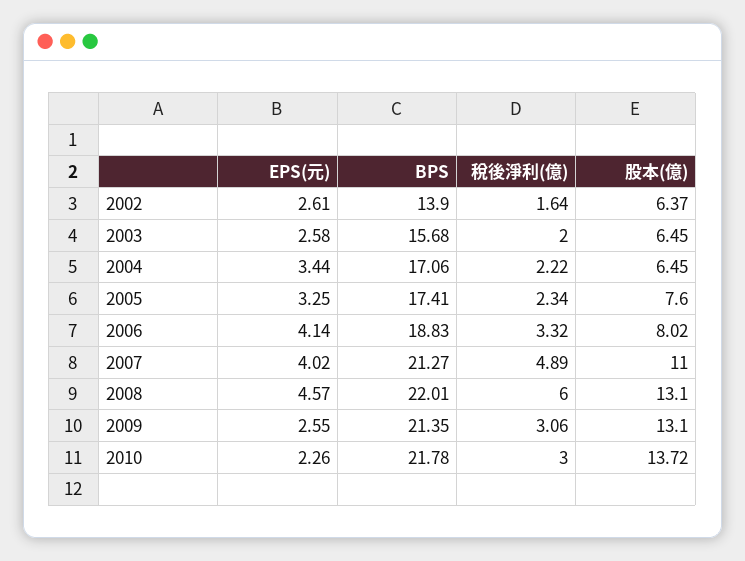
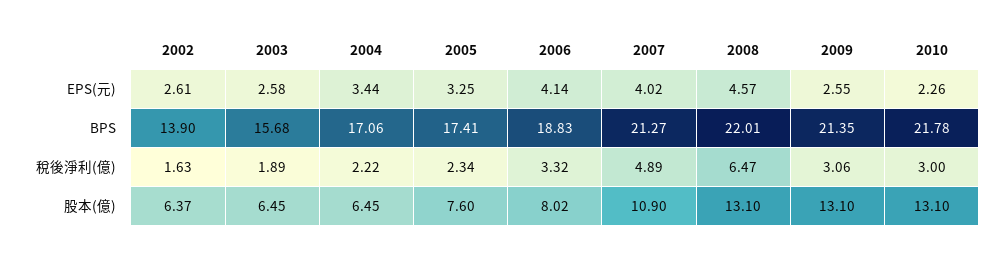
稅後淨利(億), 2002: 1.64 -> 1.63
稅後淨利(億), 2003: 2 -> 1.89
股本(億), 2007: 11 -> 10.9
稅後淨利(億), 2008: 6 -> 6.47
股本(億), 2010: 13.72 -> 13.1

